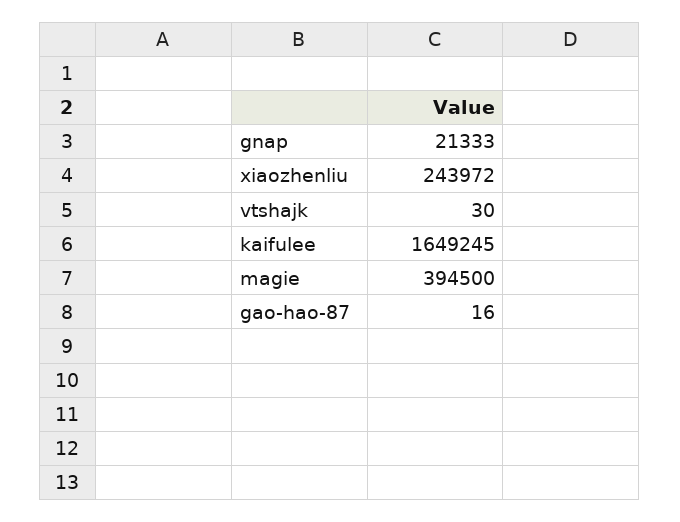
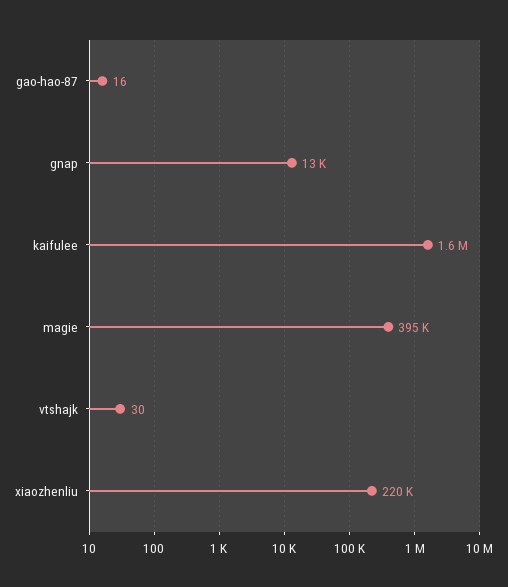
gnap: 21333 -> 13000
xiaozhenliu: 243972 -> 220000

